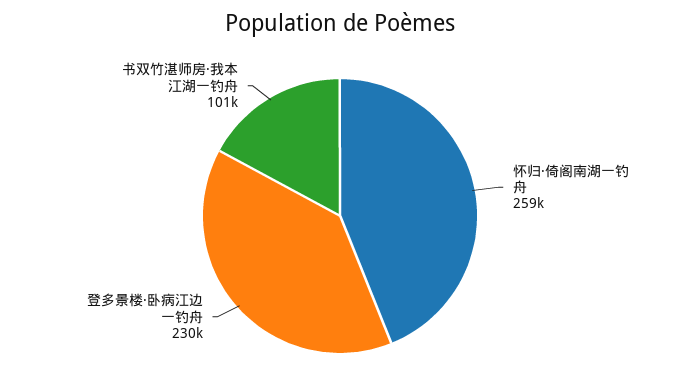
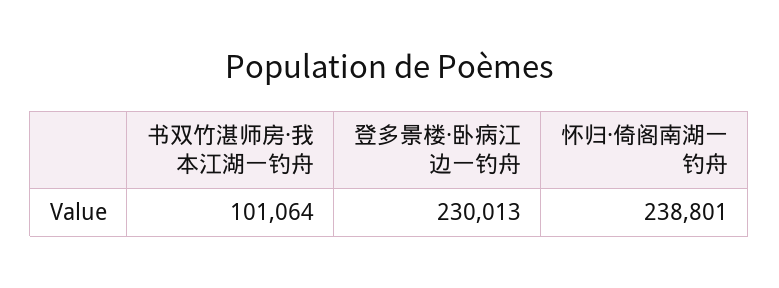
怀归·倚阁南湖一钓舟: 259000 -> 238801

